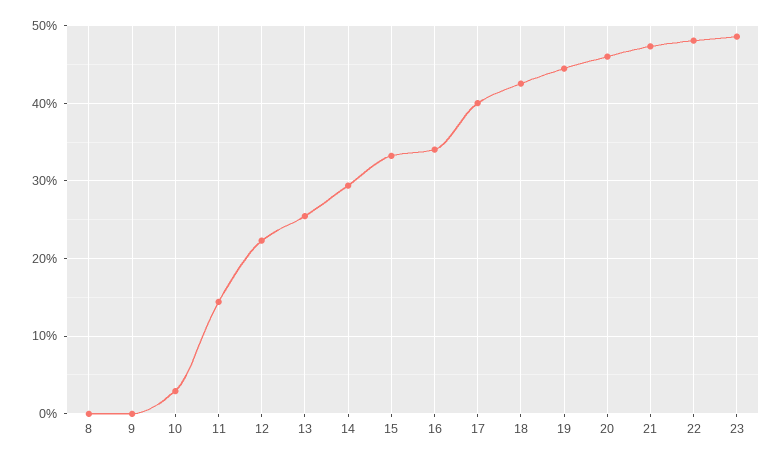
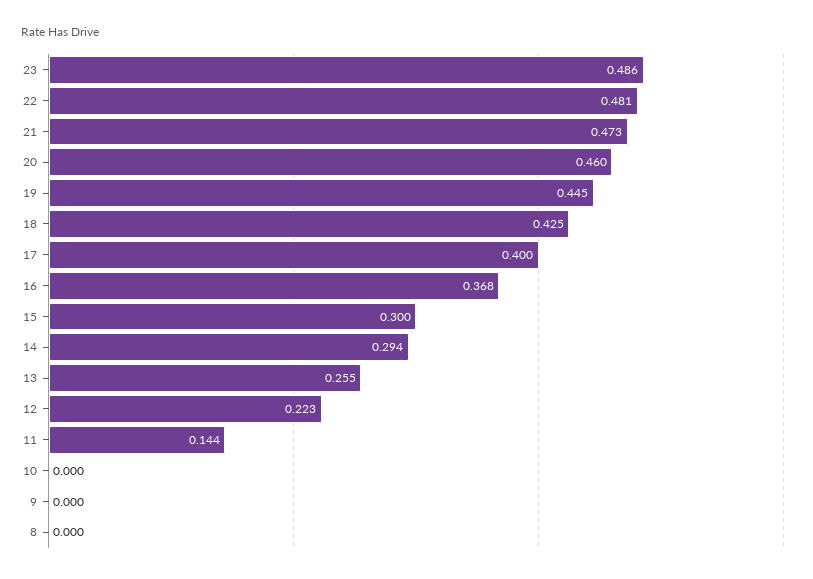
10: 0.03 -> 0
15: 0.33 -> 0.3
16: 0.34 -> 0.368

